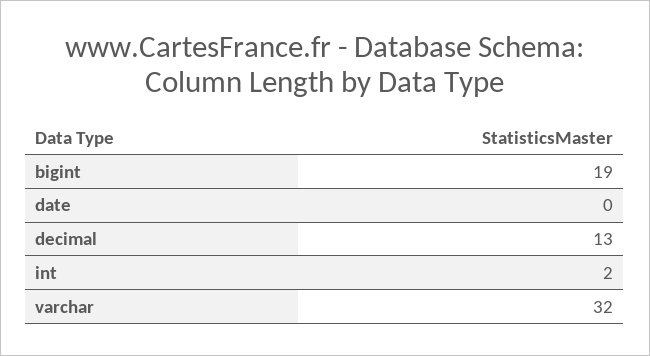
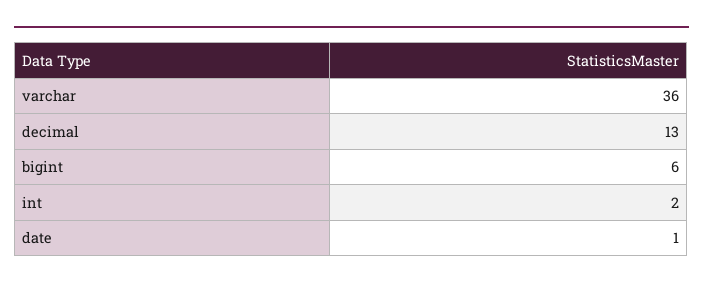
bigint: 19 -> 6
date: 0 -> 1
varchar: 32 -> 36

